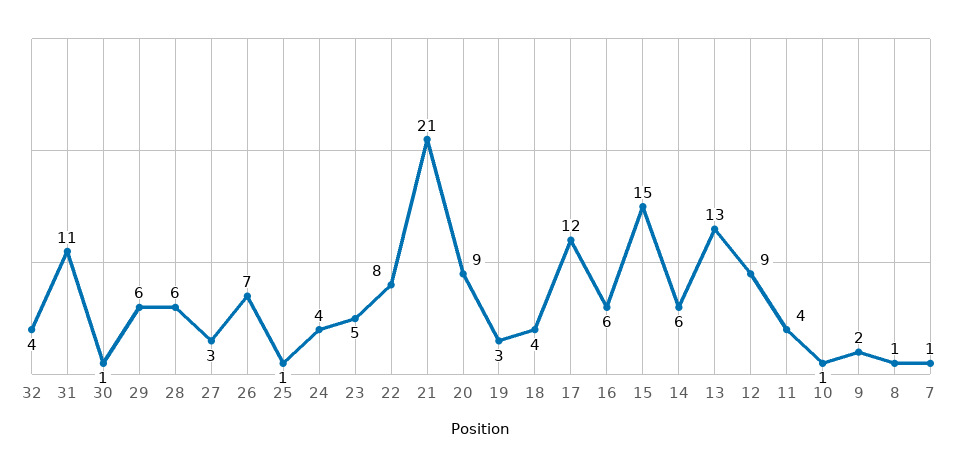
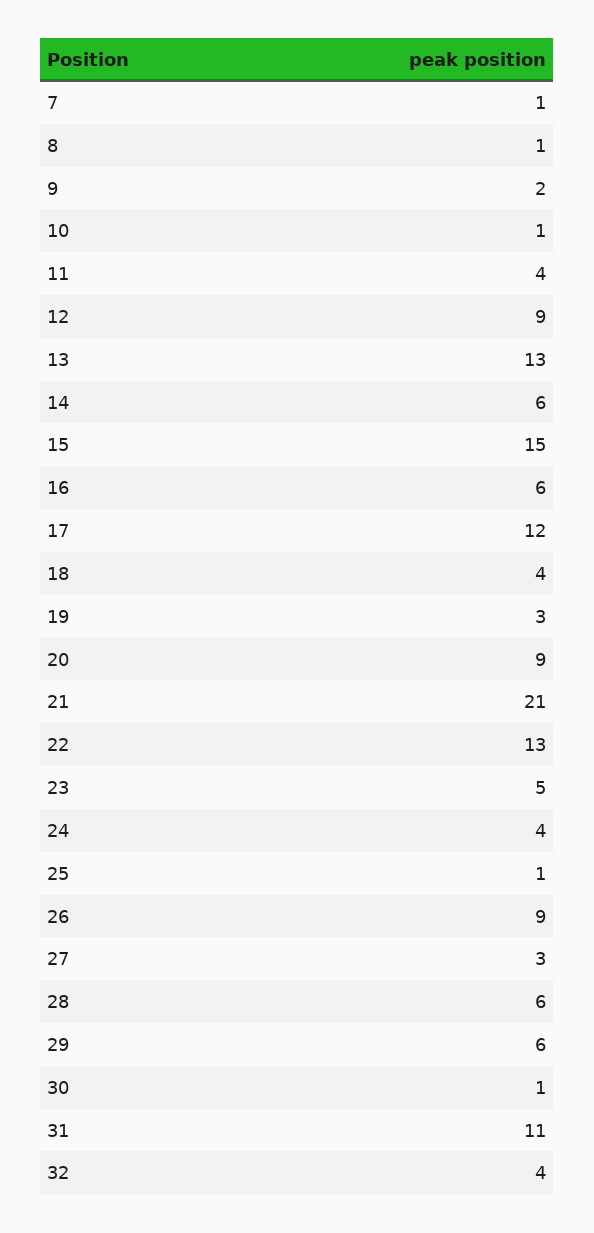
26: 7 -> 9
22: 8 -> 13

